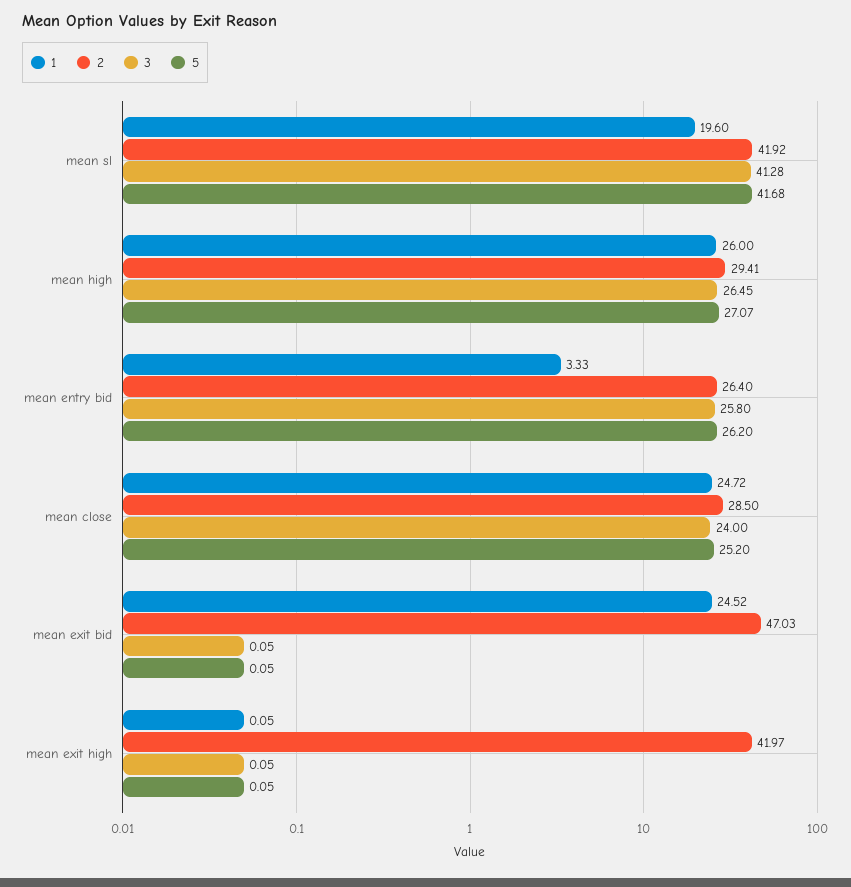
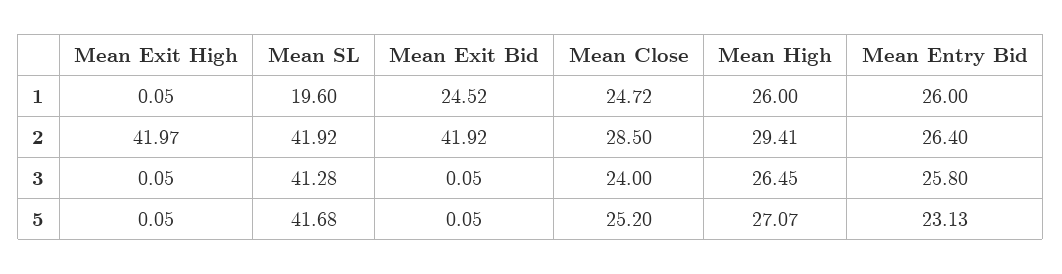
1, mean entry bid: 3.33 -> 26
5, mean entry bid: 26.2 -> 23.13
2, mean exit bid: 47.03 -> 41.92

